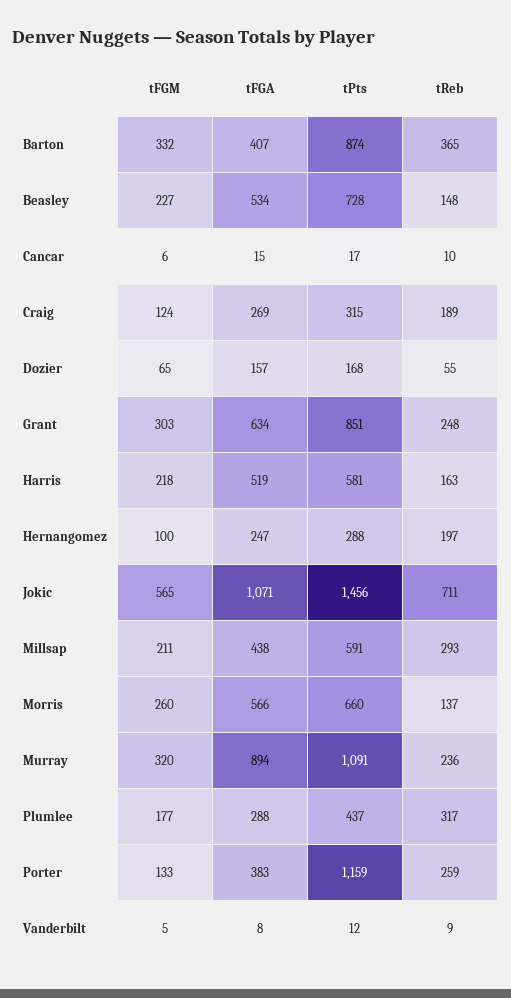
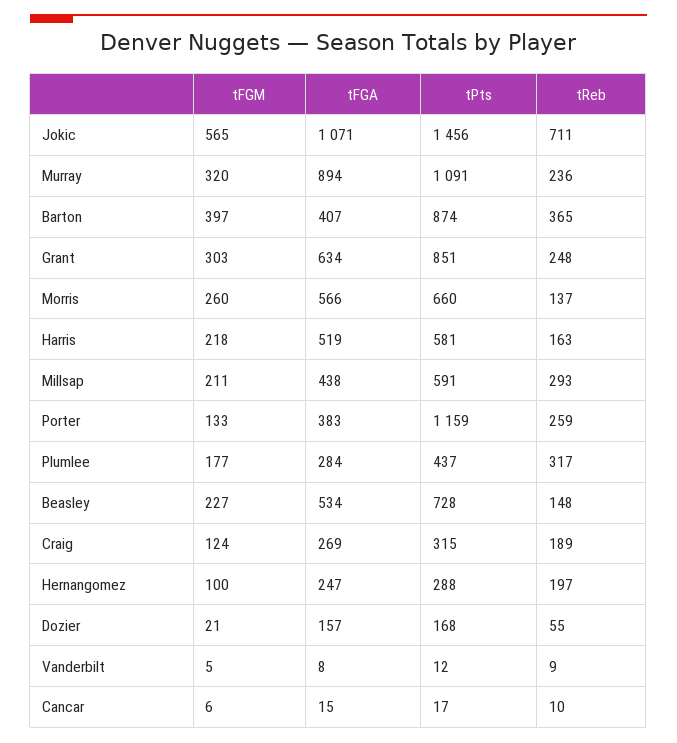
tFGM, Barton: 332 -> 397
tFGM, Dozier: 65 -> 21
tFGA, Plumlee: 288 -> 284

